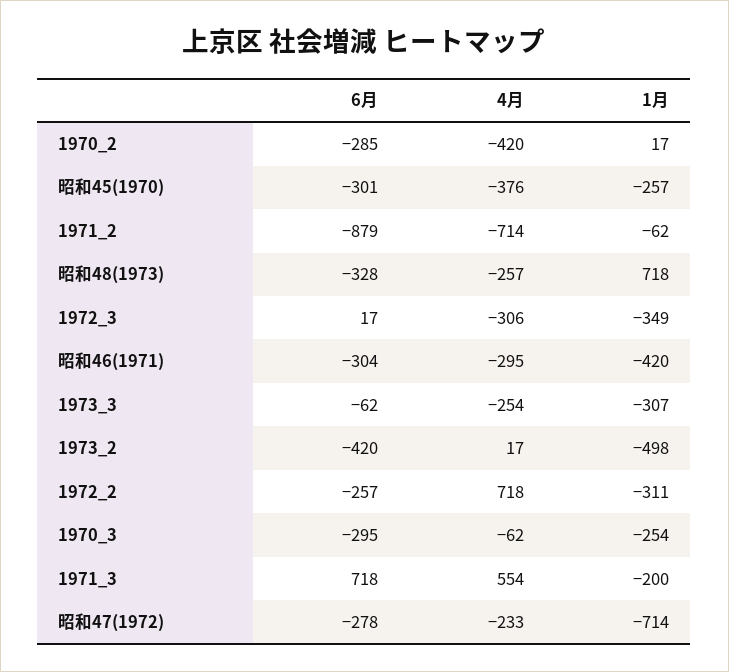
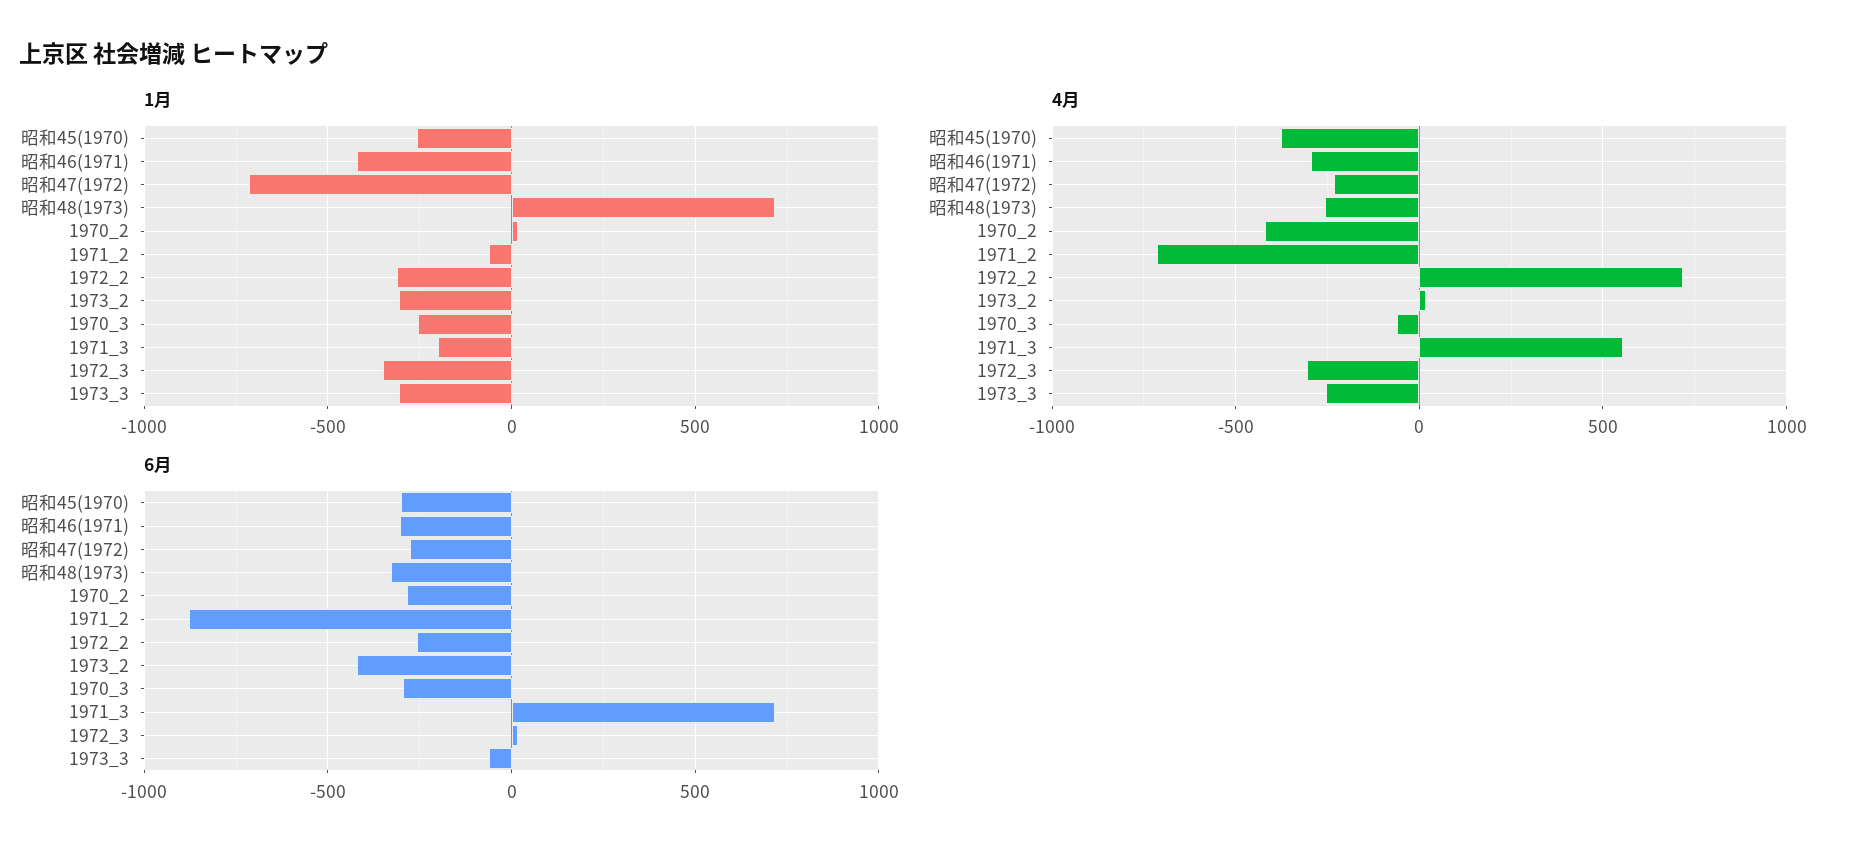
1月, 1973_2: -498 -> -300

